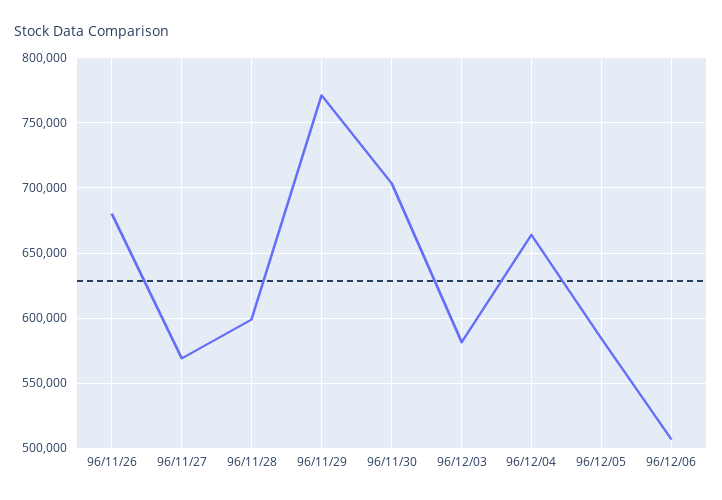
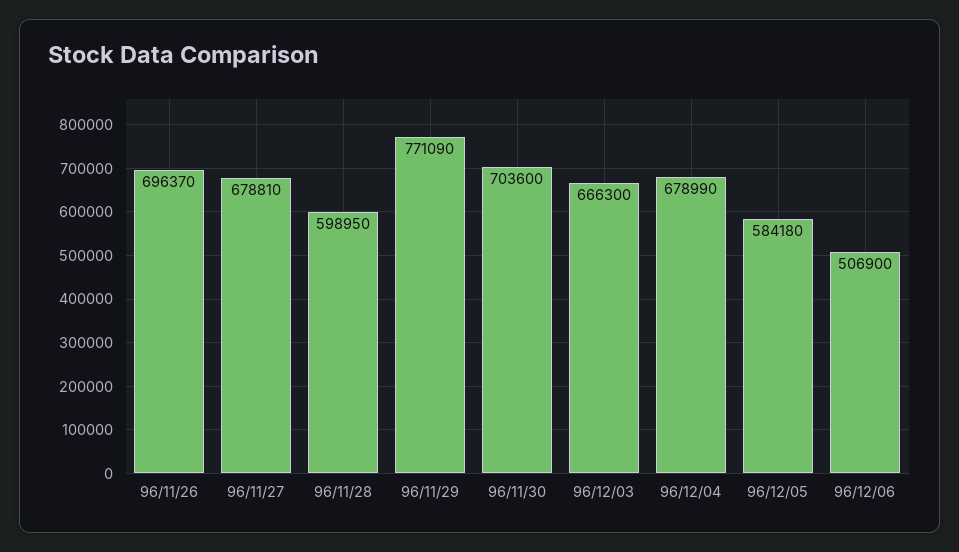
96/11/26: 680000 -> 696370
96/11/27: 570000 -> 678810
96/12/03: 580000 -> 666300
96/12/04: 665000 -> 678990

